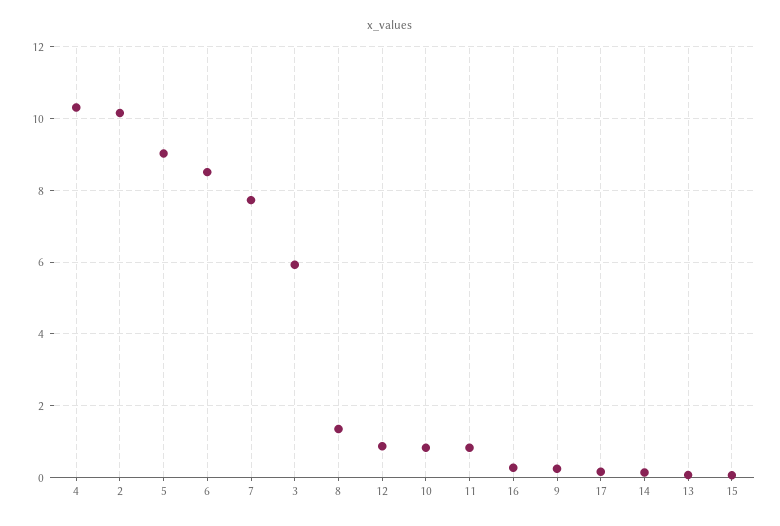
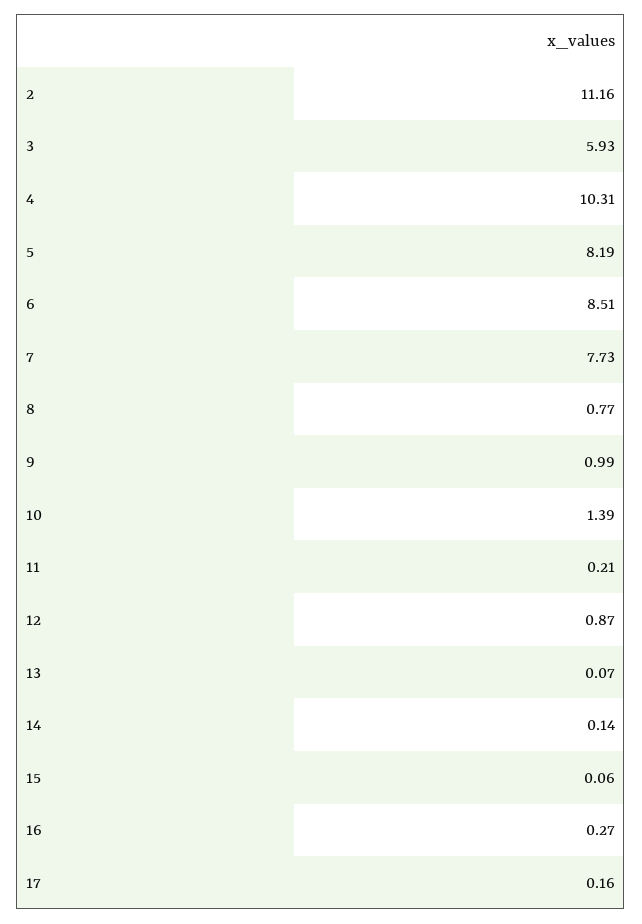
2: 10.2 -> 11.16
5: 9 -> 8.19
8: 1.4 -> 0.77
10: 0.8 -> 1.39
11: 0.8 -> 0.21
9: 0.2 -> 0.99

